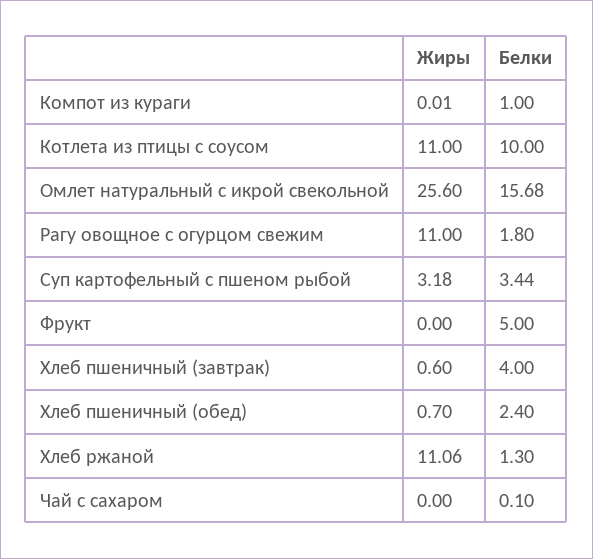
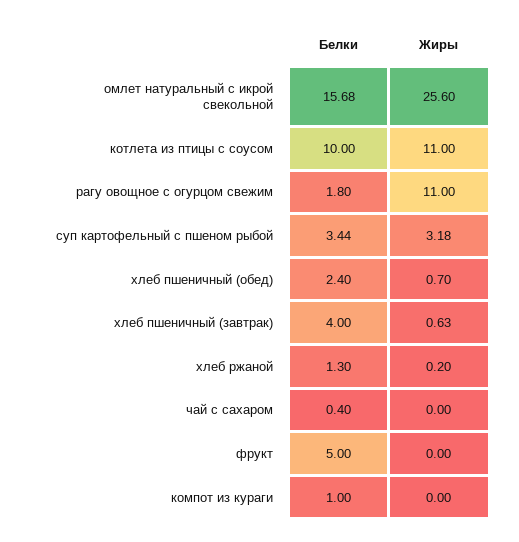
Жиры, Компот из кураги: 0.01 -> 0
Жиры, Хлеб пшеничный (завтрак): 0.6 -> 0.63
Жиры, Хлеб ржаной: 11.06 -> 0.2
Белки, Чай с сахаром: 0.1 -> 0.4

